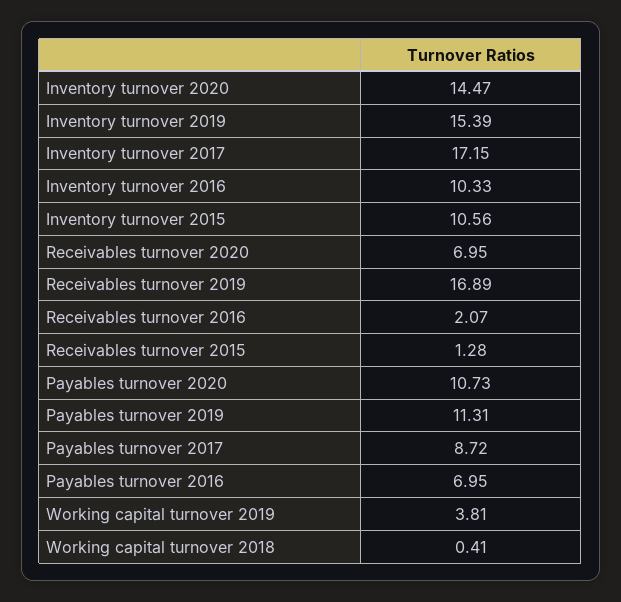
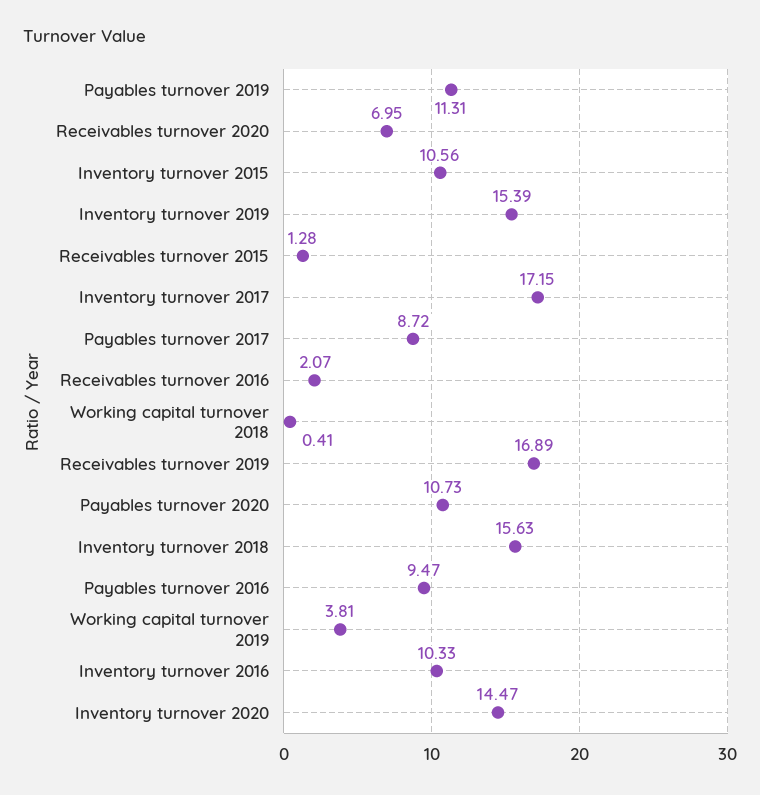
Payables turnover 2016: 6.95 -> 9.47
Inventory turnover 2018: none -> 15.63

